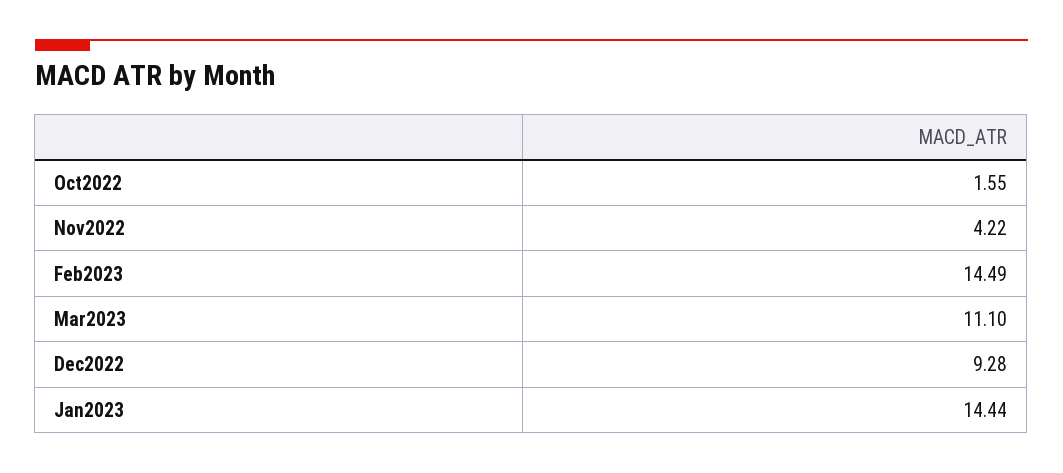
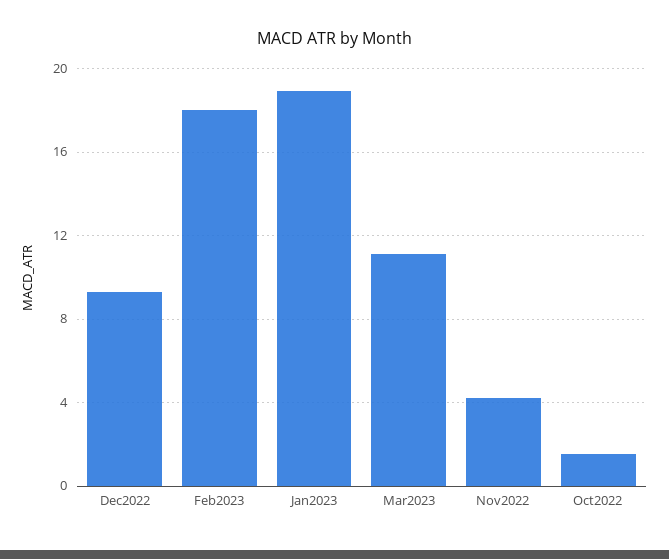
Feb2023: 14.49 -> 18
Jan2023: 14.44 -> 19

